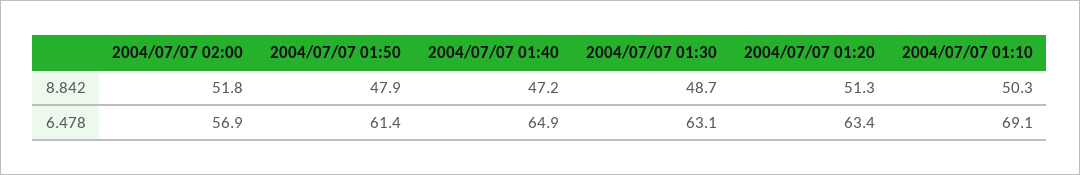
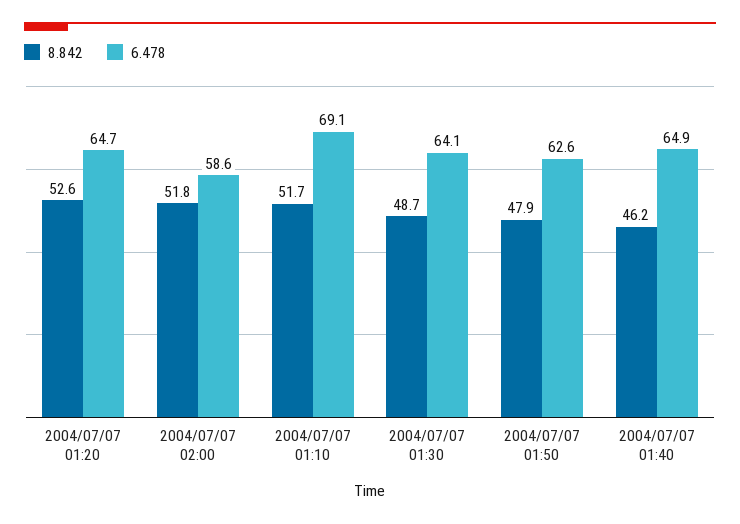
8.842, 2004/07/07 01:40: 47.2 -> 46.2
8.842, 2004/07/07 01:20: 51.3 -> 52.6
8.842, 2004/07/07 01:10: 50.3 -> 51.7
6.478, 2004/07/07 02:00: 56.9 -> 58.6
6.478, 2004/07/07 01:50: 61.4 -> 62.6
6.478, 2004/07/07 01:30: 63.1 -> 64.1
6.478, 2004/07/07 01:20: 63.4 -> 64.7

